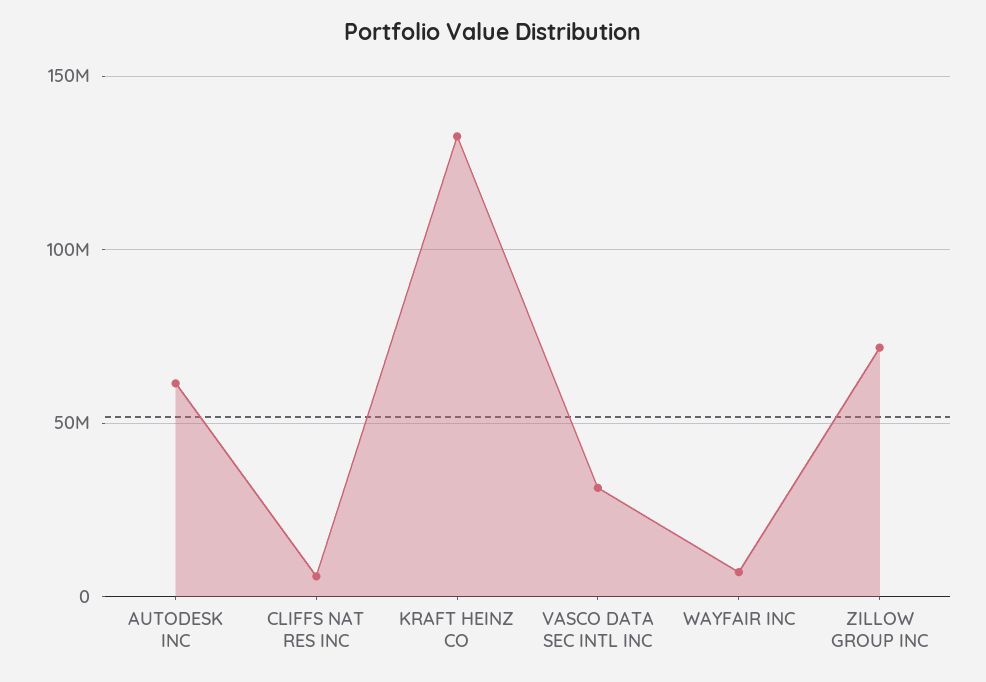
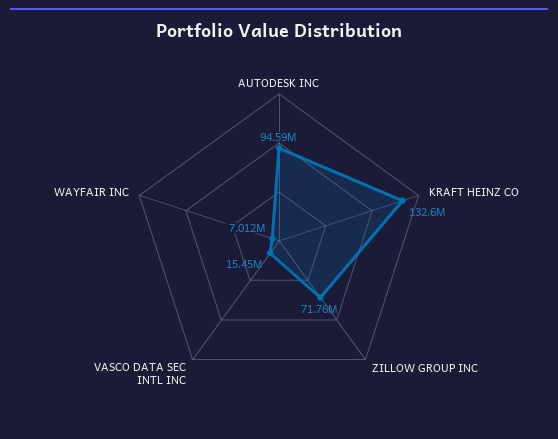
AUTODESK INC: 60000000 -> 94590000
CLIFFS NAT RES INC: 5000000 -> none
VASCO DATA SEC INTL INC: 30000000 -> 15450000

